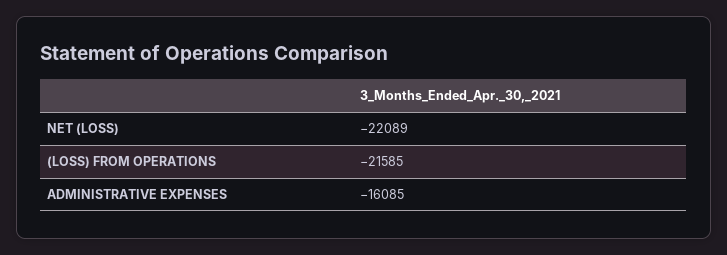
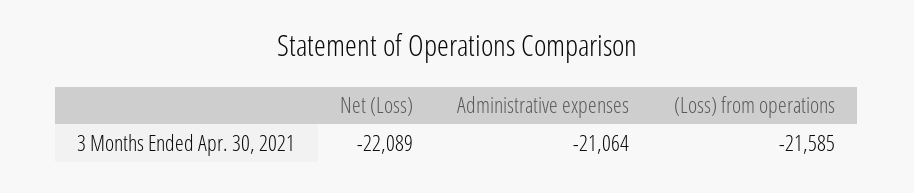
ADMINISTRATIVE EXPENSES: -16085 -> -21064

